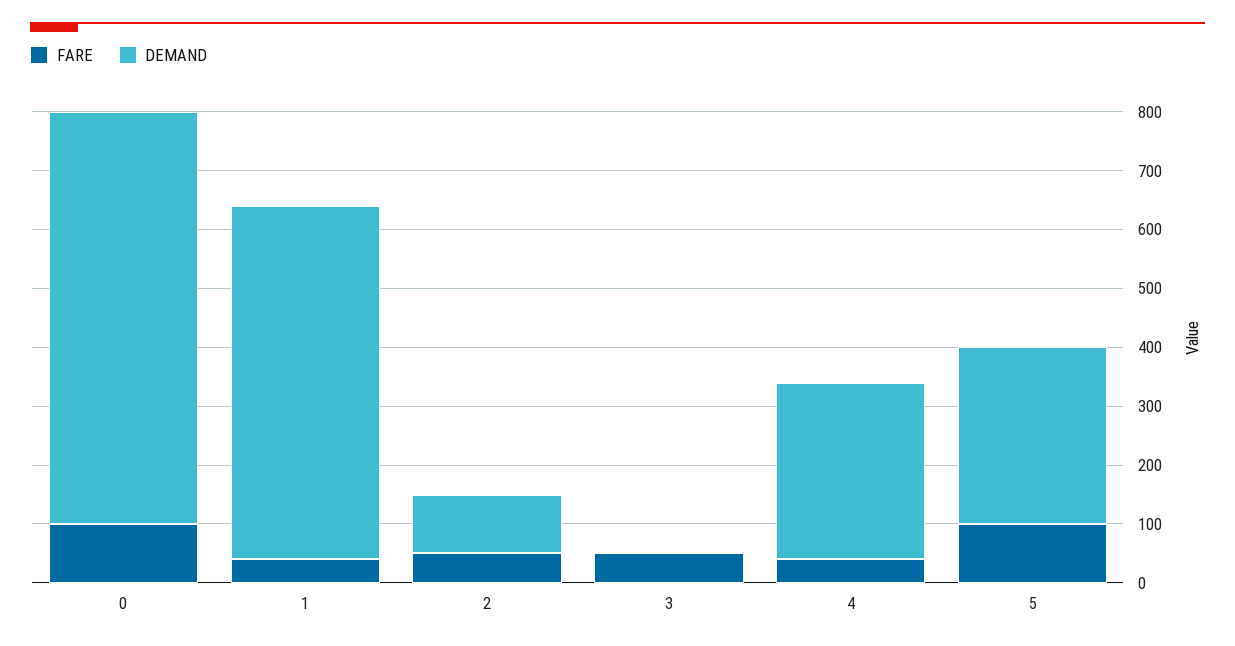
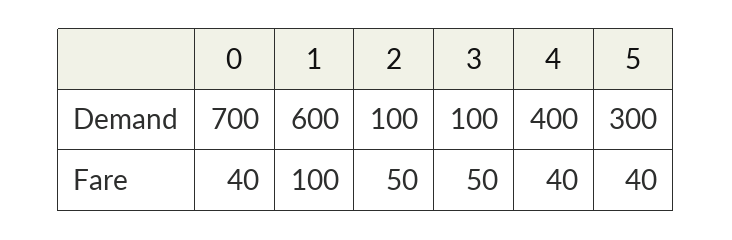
FARE, 0: 100 -> 40
FARE, 1: 40 -> 100
DEMAND, 3: 0 -> 100
DEMAND, 4: 300 -> 400
FARE, 5: 100 -> 40

